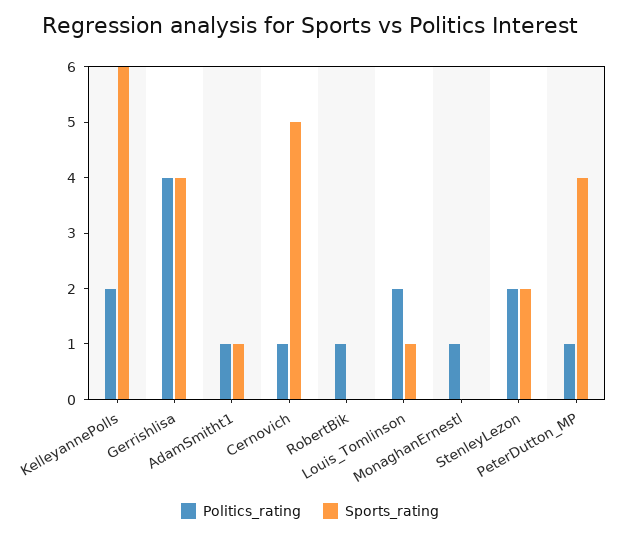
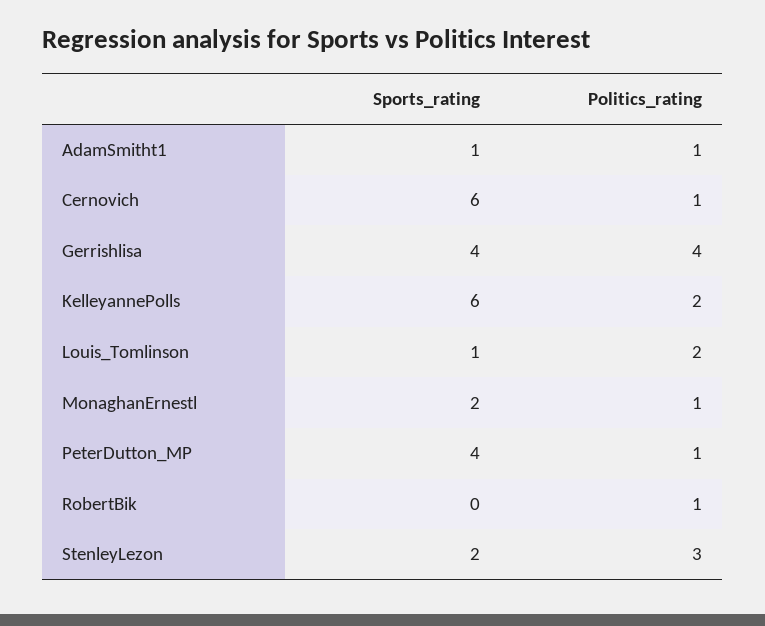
Sports_rating, Cernovich: 5 -> 6
Sports_rating, MonaghanErnestl: 0 -> 2
Politics_rating, StenleyLezon: 2 -> 3

